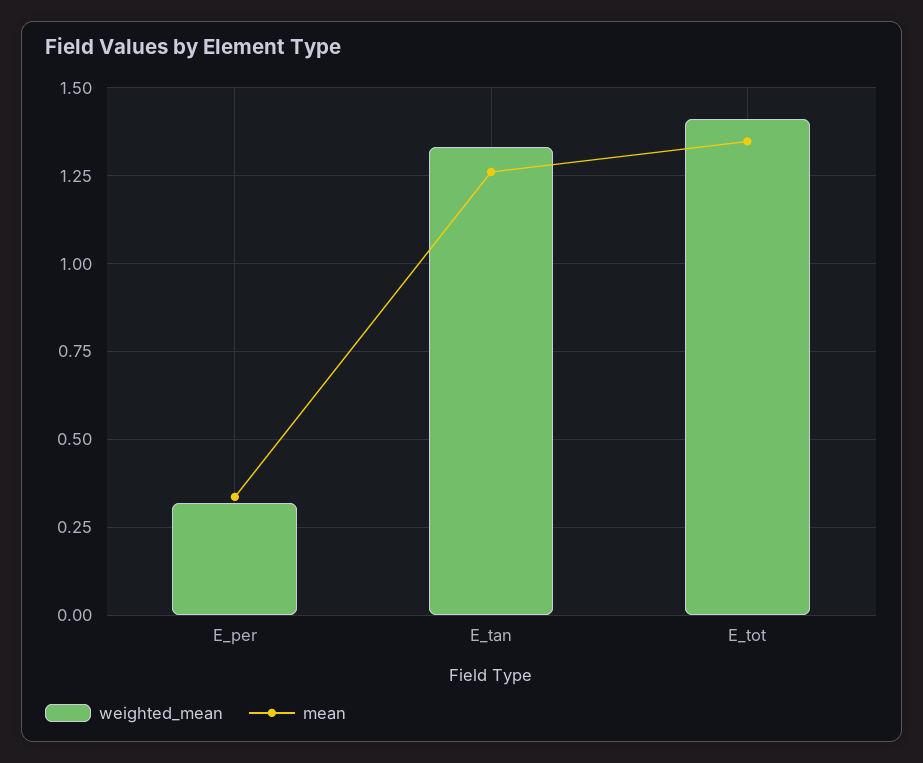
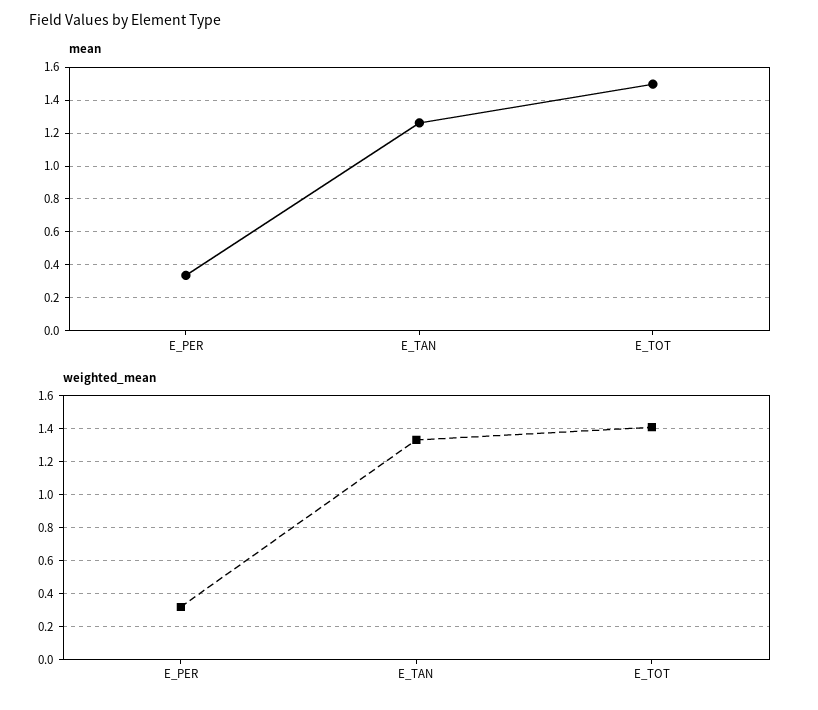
mean, E_tot: 1.35 -> 1.5

